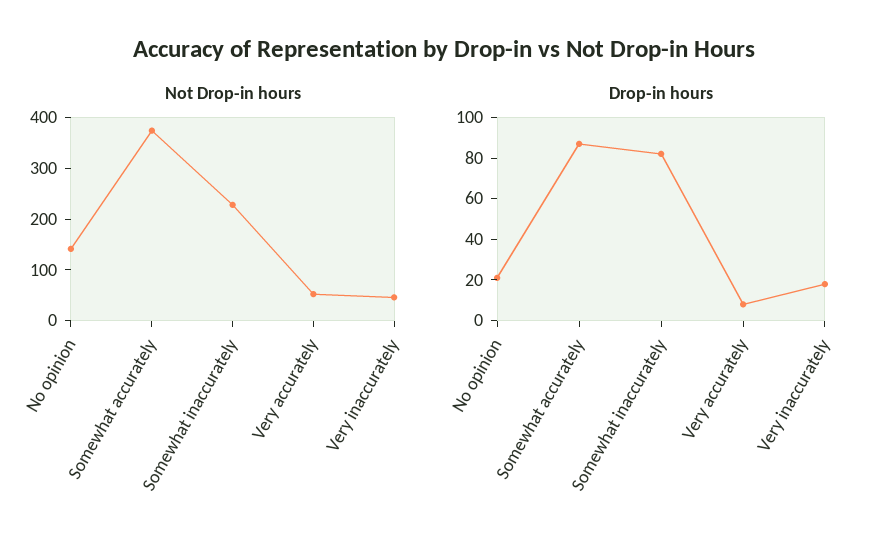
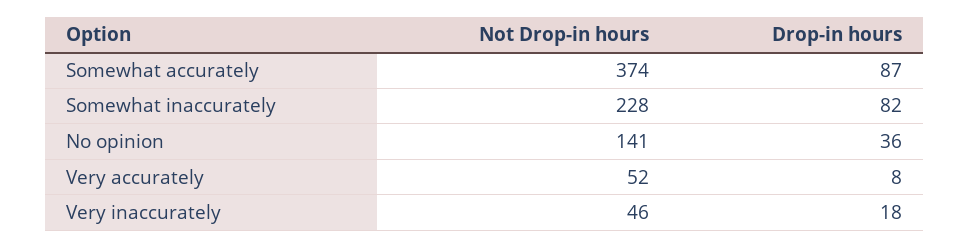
Drop-in hours, No opinion: 20 -> 36

